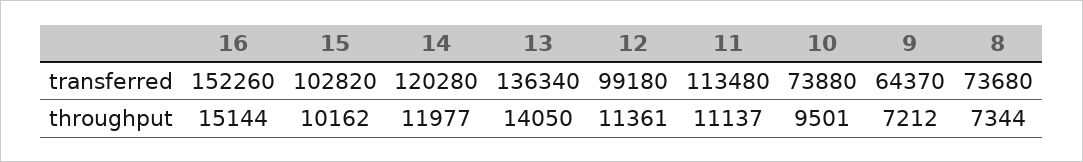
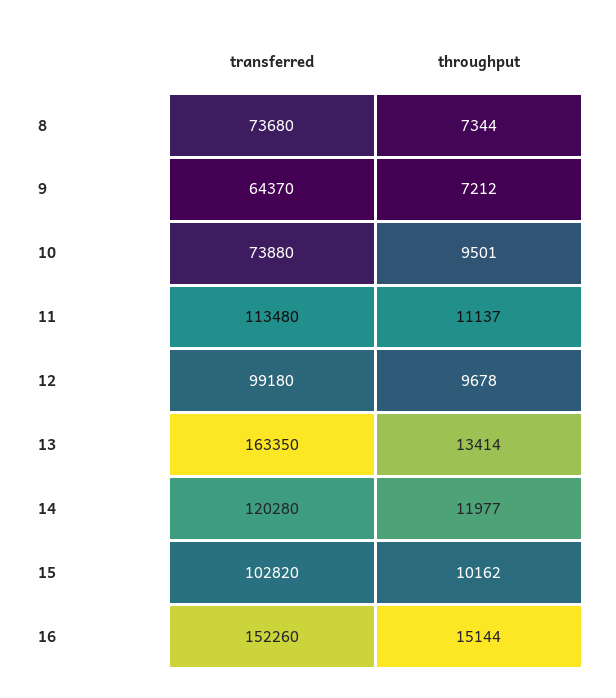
13, transferred: 136340 -> 163350
13, throughput: 14050 -> 13414
12, throughput: 11361 -> 9678

